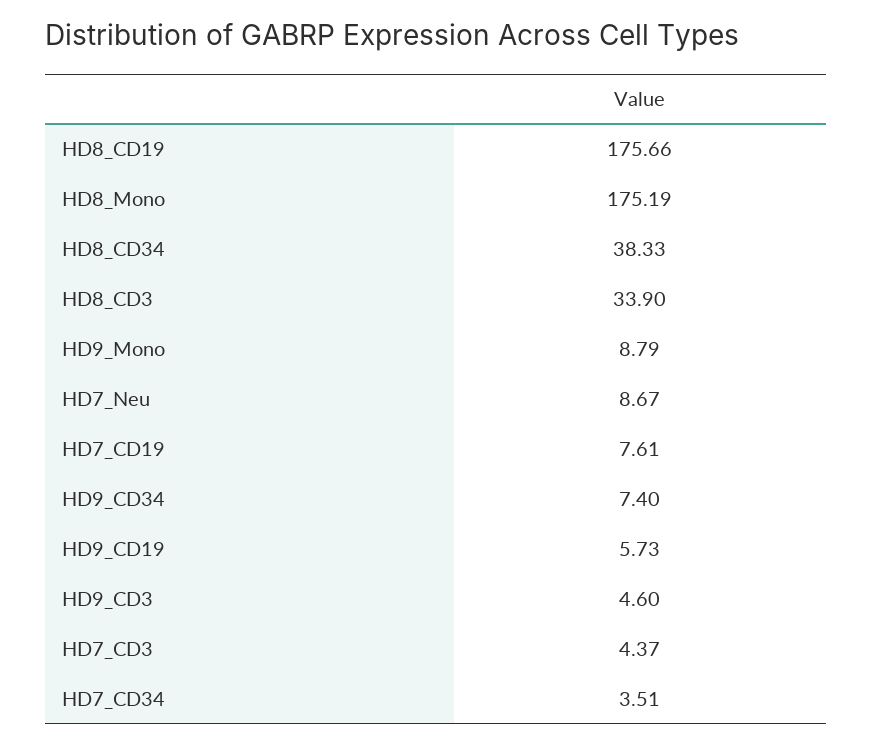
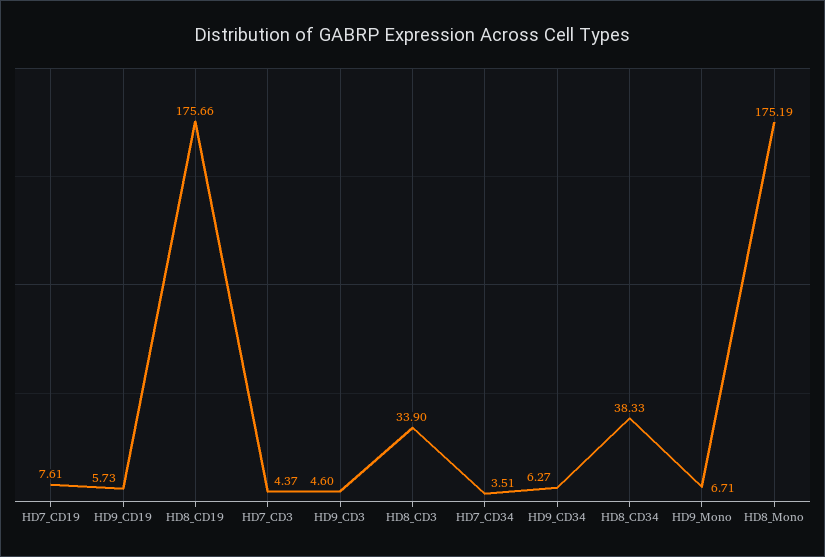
HD9_Mono: 8.79 -> 6.71
HD7_Neu: 8.67 -> none
HD9_CD34: 7.4 -> 6.27

